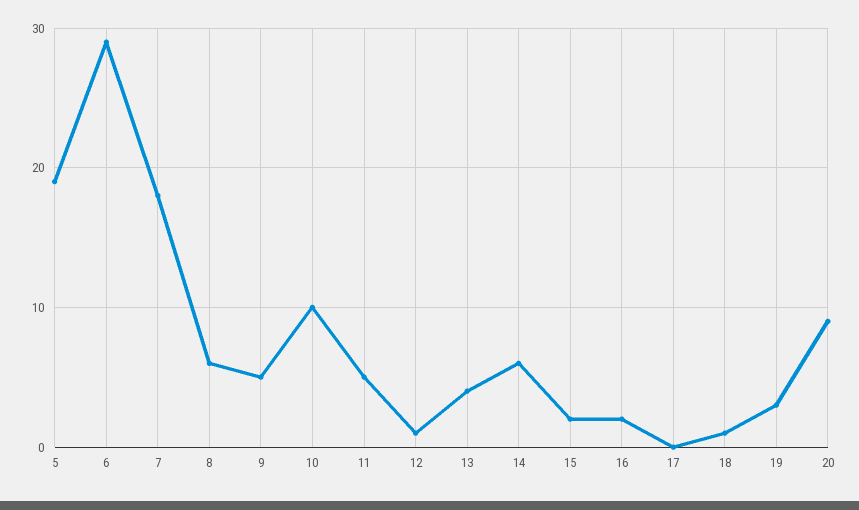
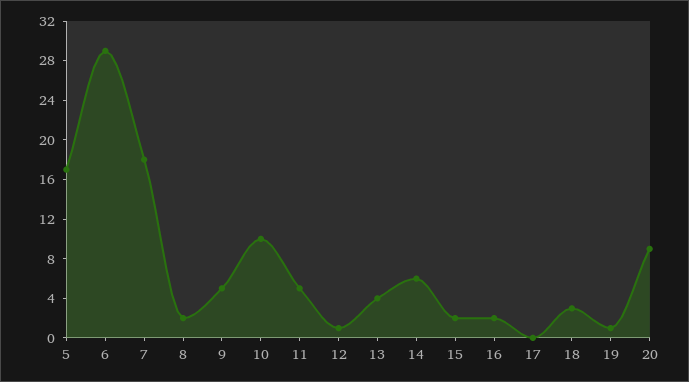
5: 19 -> 17
8: 6 -> 2
18: 1 -> 3
19: 3 -> 1

